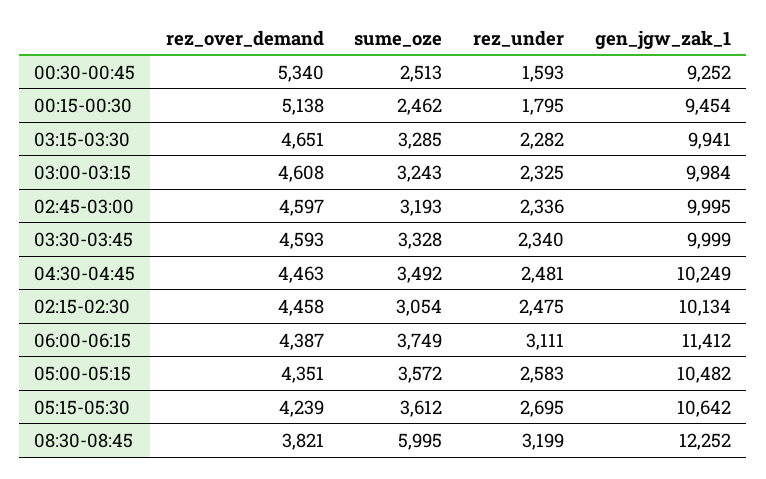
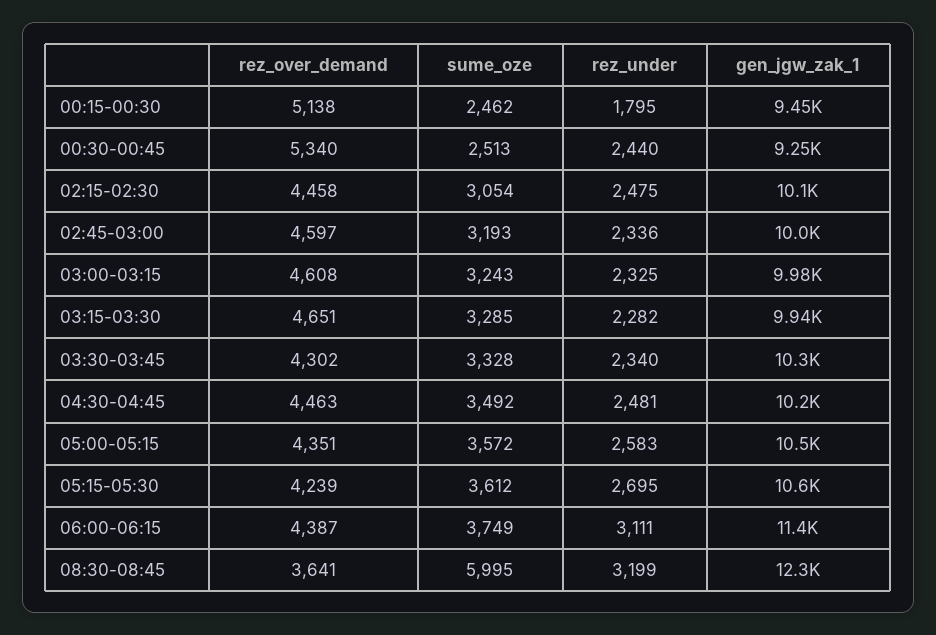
rez_under, 00:30-00:45: 1593 -> 2440
rez_over_demand, 03:30-03:45: 4593 -> 4302
gen_jgw_zak_1, 03:30-03:45: 9999 -> 10300
rez_over_demand, 08:30-08:45: 3821 -> 3641

